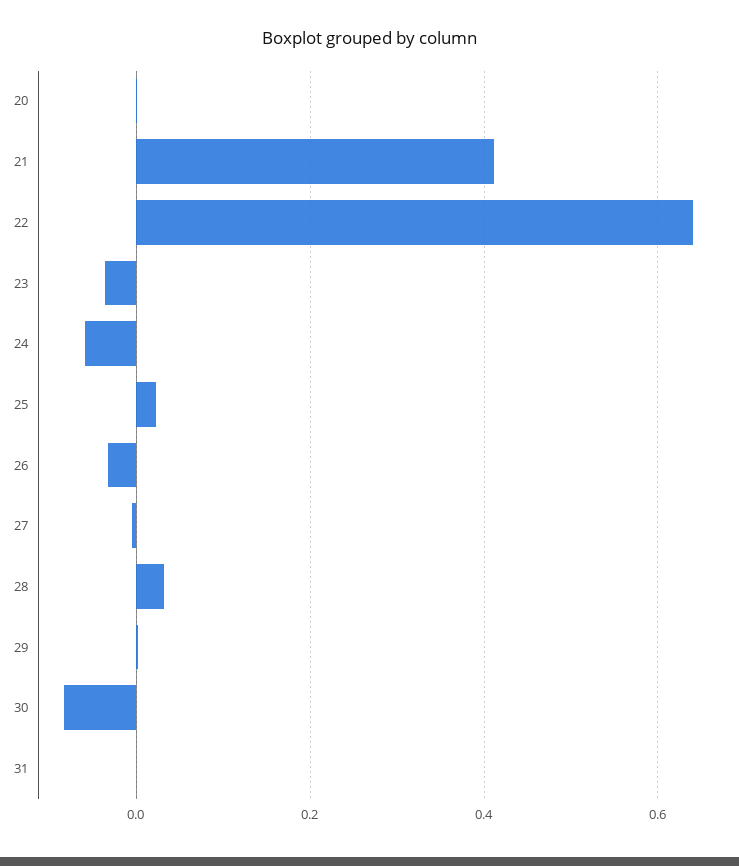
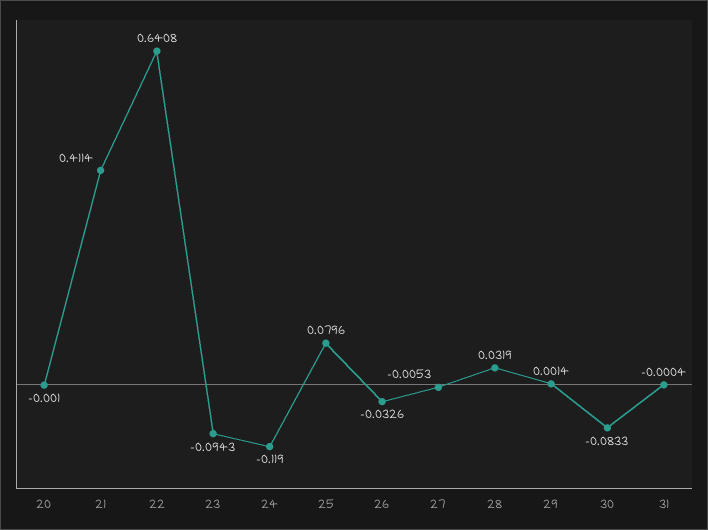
23: -0.04 -> -0.0943
24: -0.06 -> -0.119
25: 0.02 -> 0.0796

